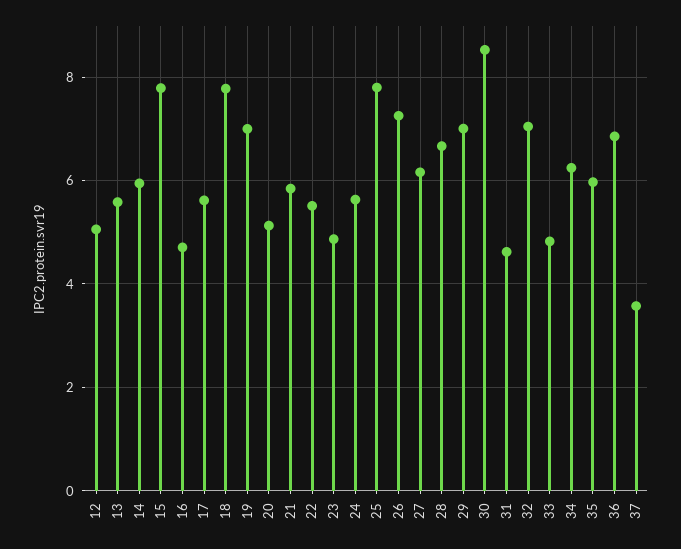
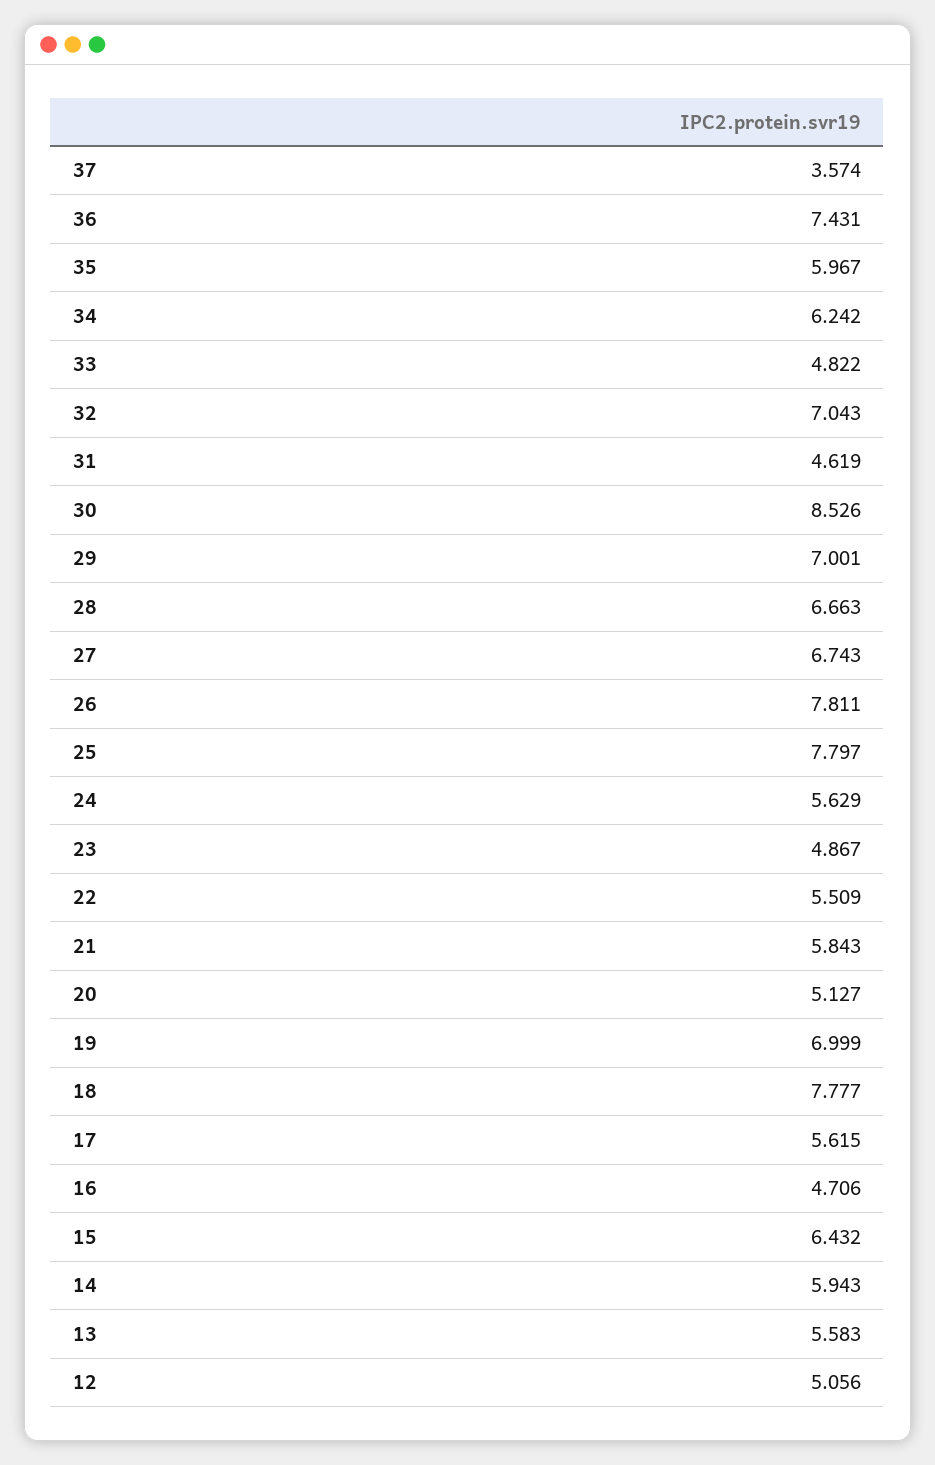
15: 7.8 -> 6.432
26: 7.2 -> 7.811
27: 6.2 -> 6.743
36: 6.8 -> 7.431

